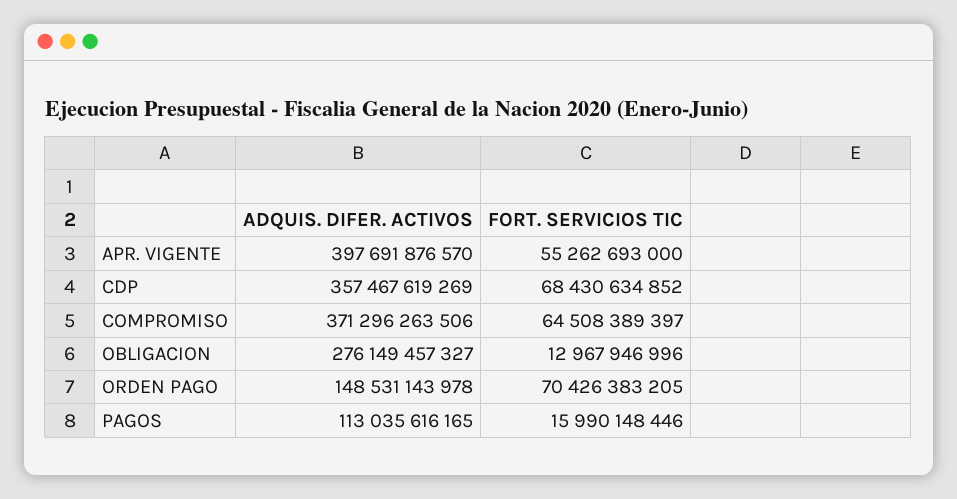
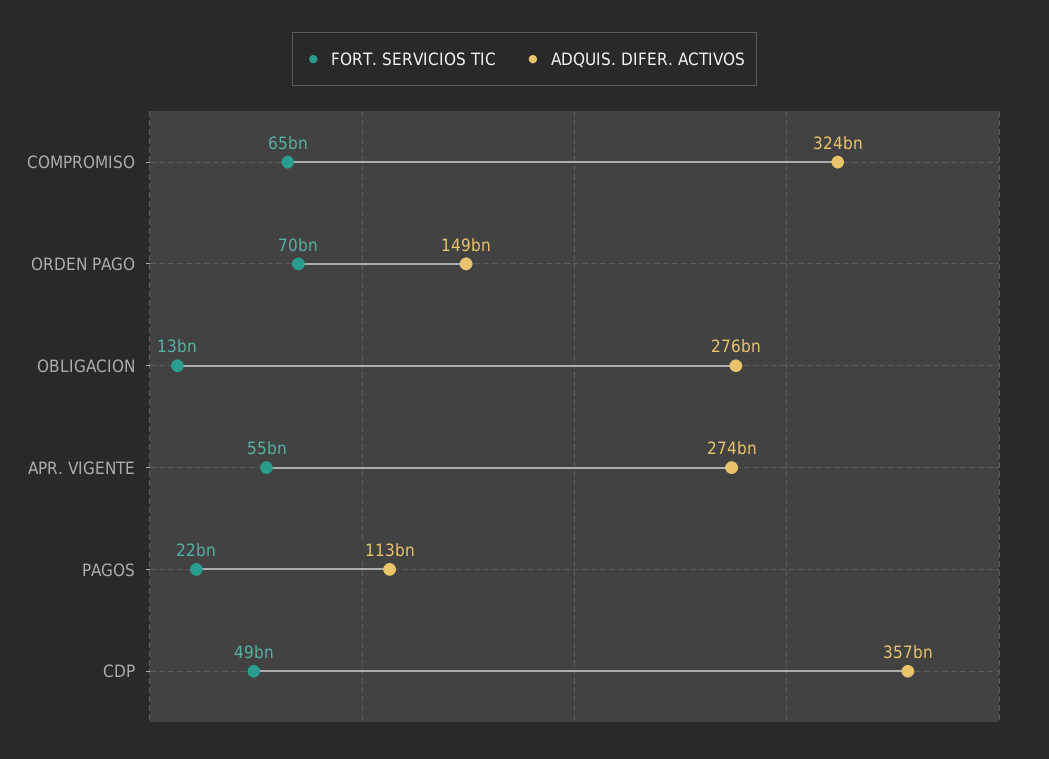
ADQUIS. DIFER. ACTIVOS, APR. VIGENTE: 397691876570 -> 274000000000
FORT. SERVICIOS TIC, CDP: 68430634852 -> 49000000000
ADQUIS. DIFER. ACTIVOS, COMPROMISO: 371296263506 -> 324000000000
FORT. SERVICIOS TIC, PAGOS: 15990148446 -> 22000000000

